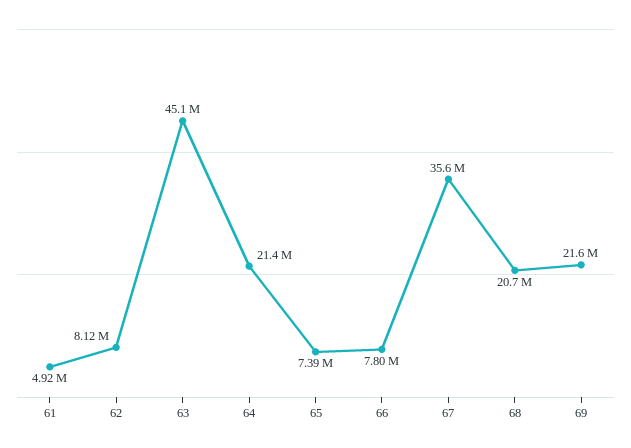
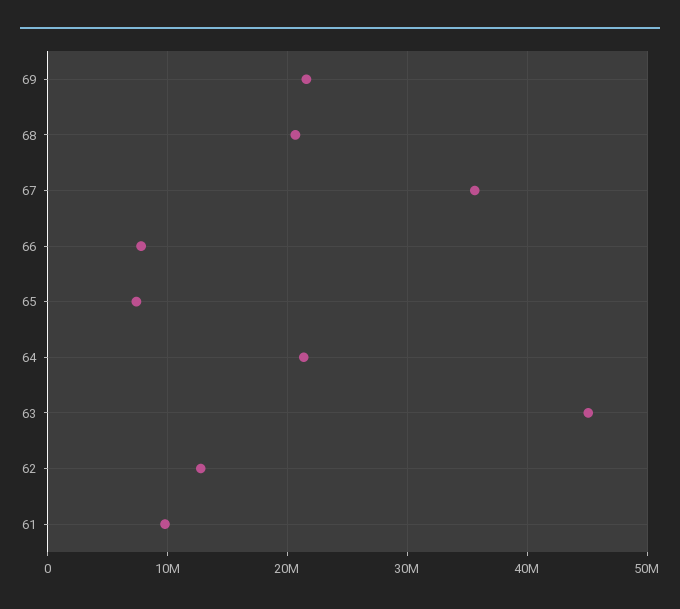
61: 4920000 -> 10000000
62: 8120000 -> 13000000

